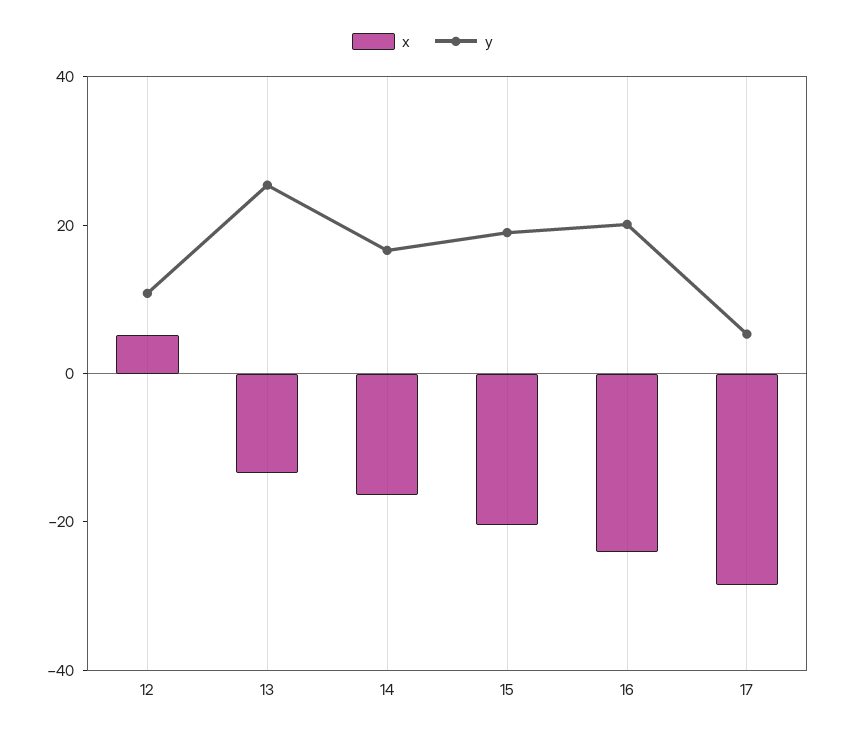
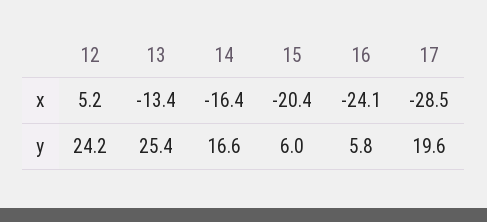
y, 12: 10 -> 24.2
y, 15: 20 -> 6
y, 16: 20 -> 5.8
y, 17: 5 -> 19.6

